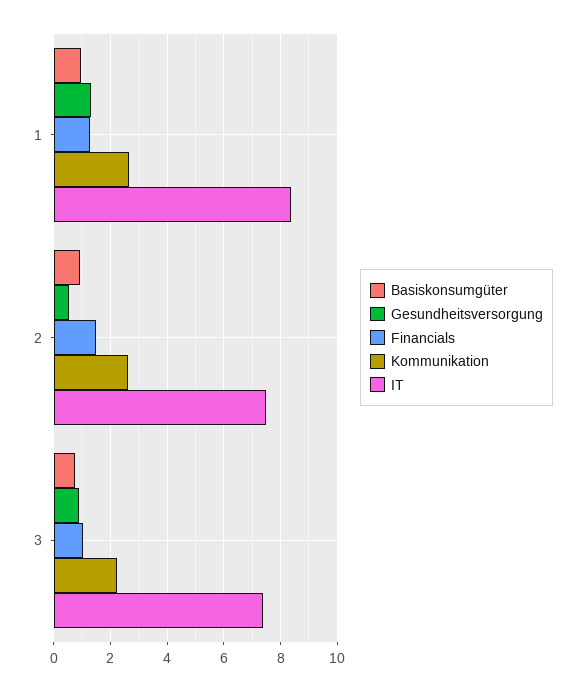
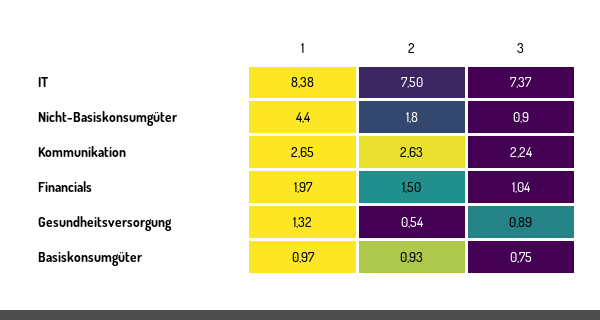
Financials, 1: 1.25 -> 1.97
Nicht-Basiskonsumgüter, 1: none -> 4.4
Nicht-Basiskonsumgüter, 2: none -> 1.8
Nicht-Basiskonsumgüter, 3: none -> 0.9

